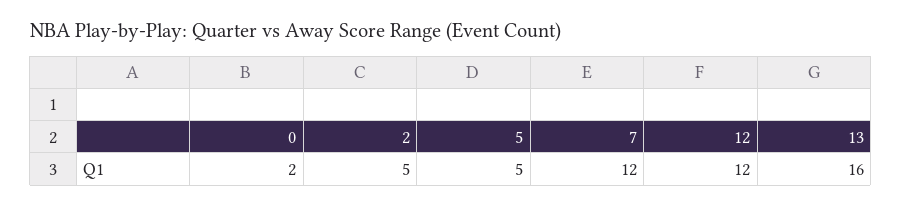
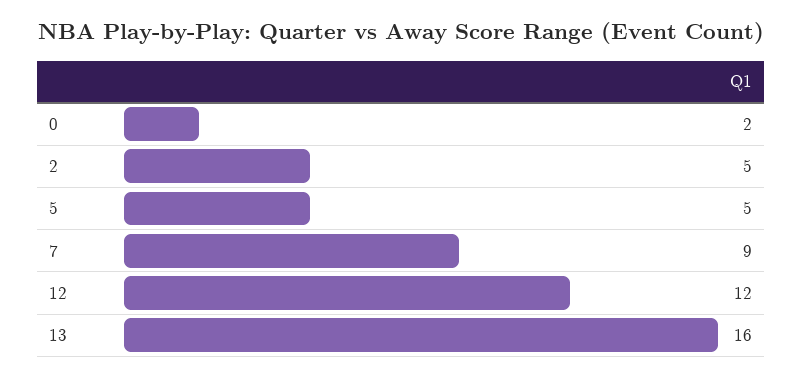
7: 12 -> 9

